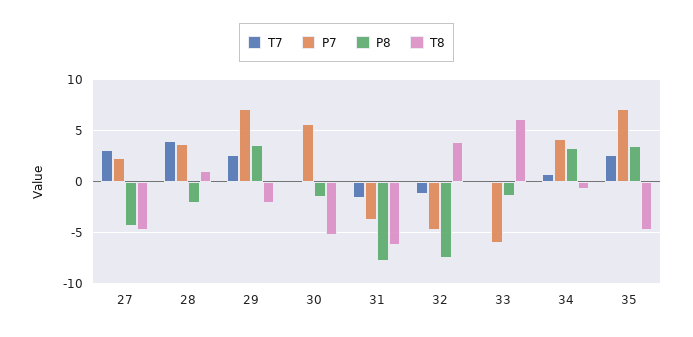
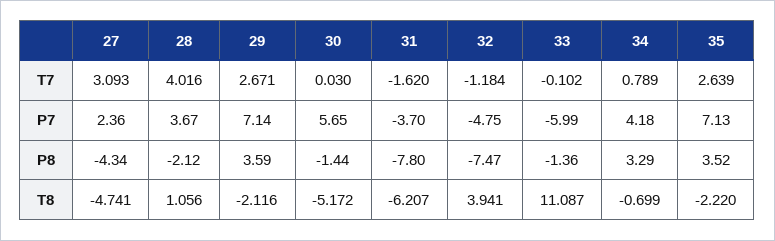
T8, 33: 6 -> 11.087
T8, 35: -5 -> -2.22

